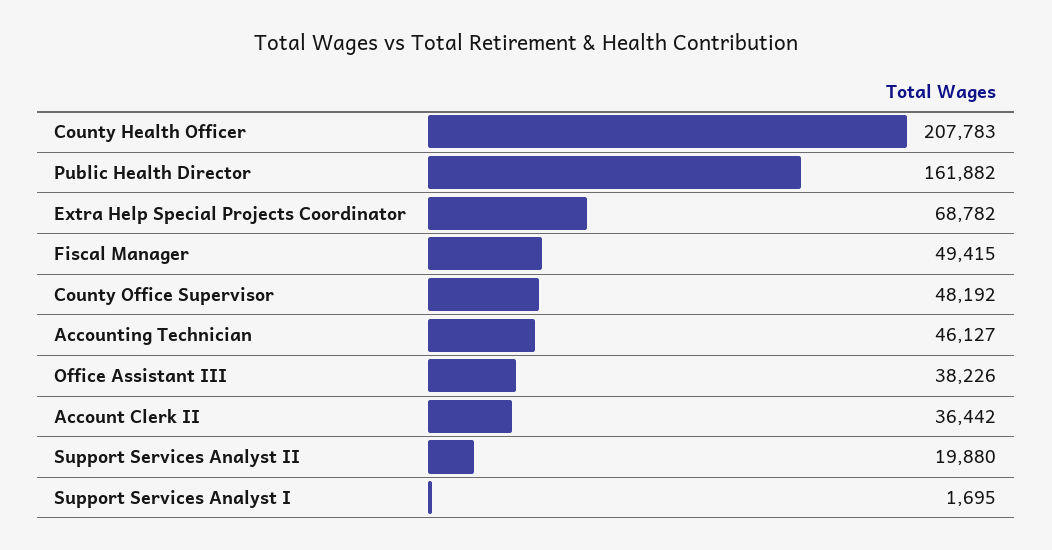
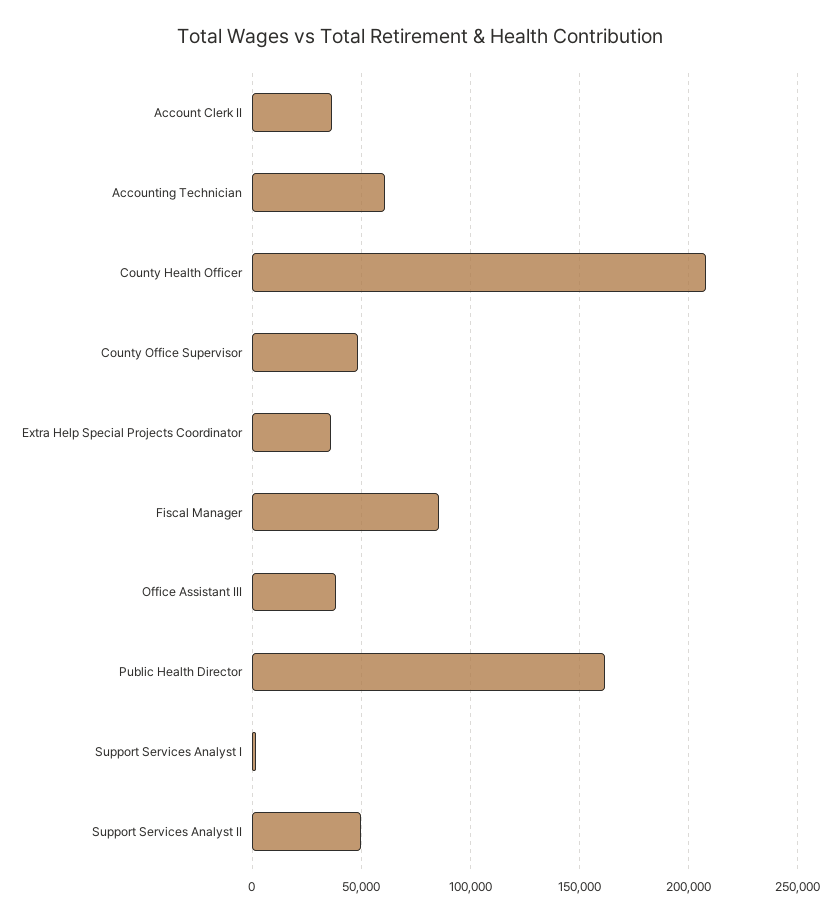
Extra Help Special Projects Coordinator: 68782 -> 35000
Fiscal Manager: 49415 -> 85000
Accounting Technician: 46127 -> 60000
Support Services Analyst II: 19880 -> 50000

